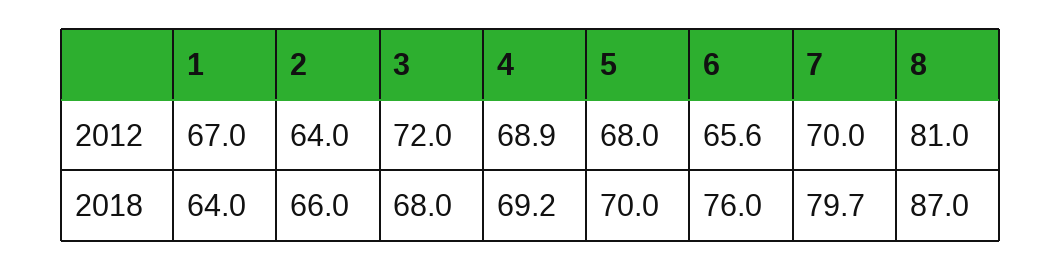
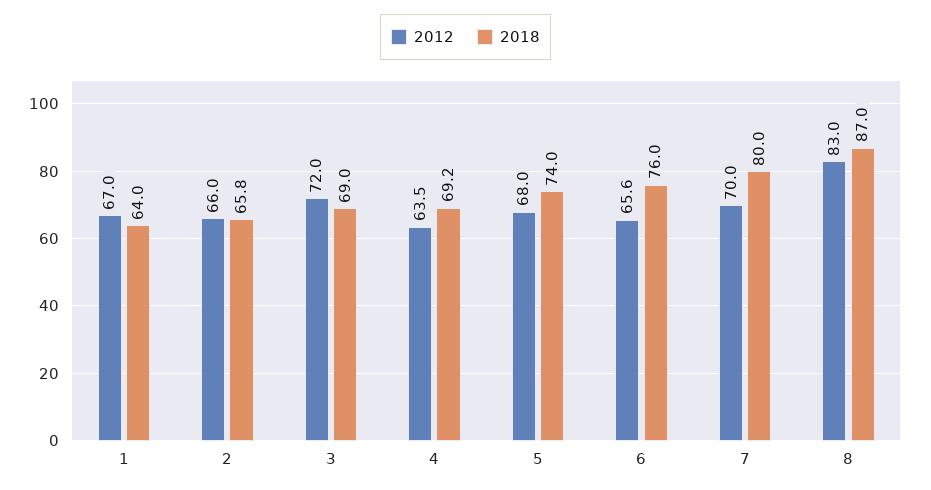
2012, 2: 64 -> 66
2012, 4: 68.9 -> 63.5
2012, 8: 81 -> 83
2018, 2: 66 -> 65.8
2018, 3: 68 -> 69
2018, 5: 70 -> 74
2018, 7: 79.7 -> 80

